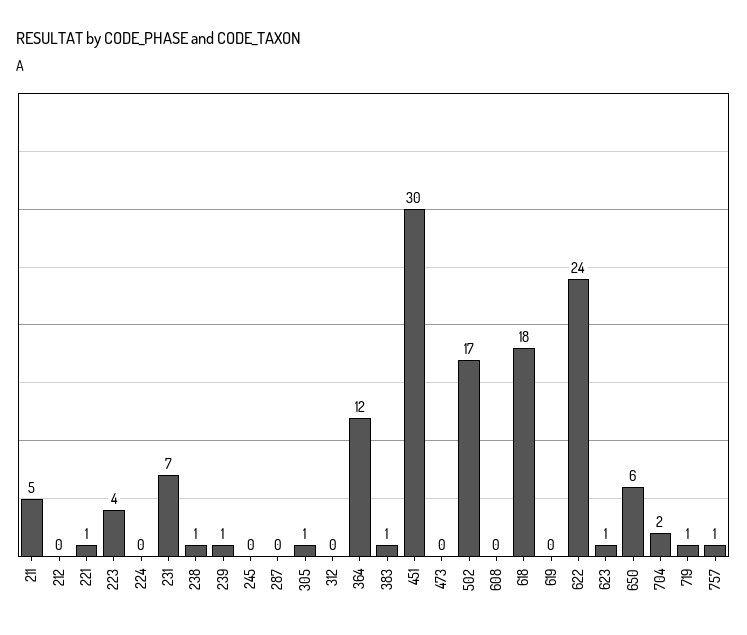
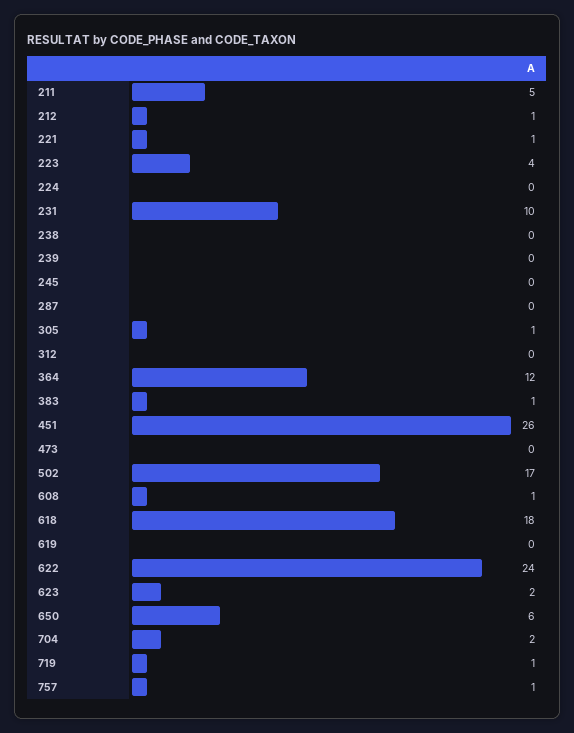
212: 0 -> 1
231: 7 -> 10
238: 1 -> 0
239: 1 -> 0
451: 30 -> 26
608: 0 -> 1
623: 1 -> 2

